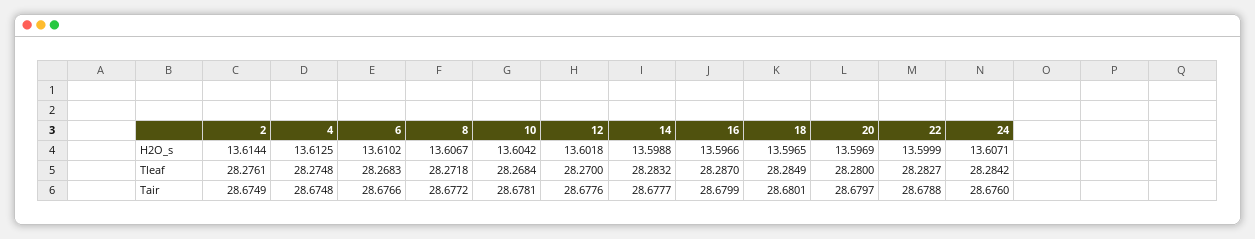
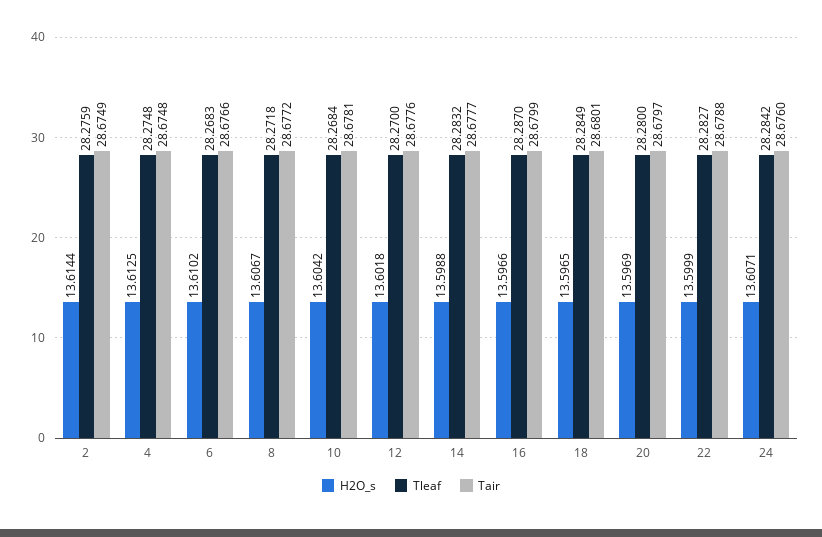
Tleaf, 2: 28.2761 -> 28.2759

